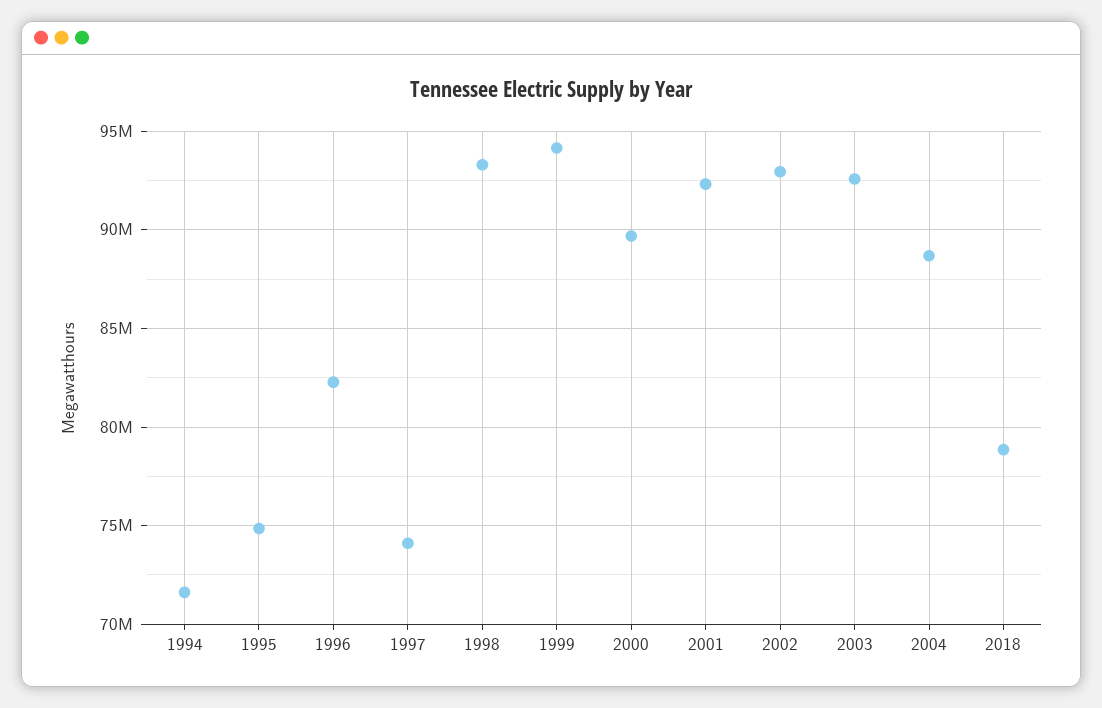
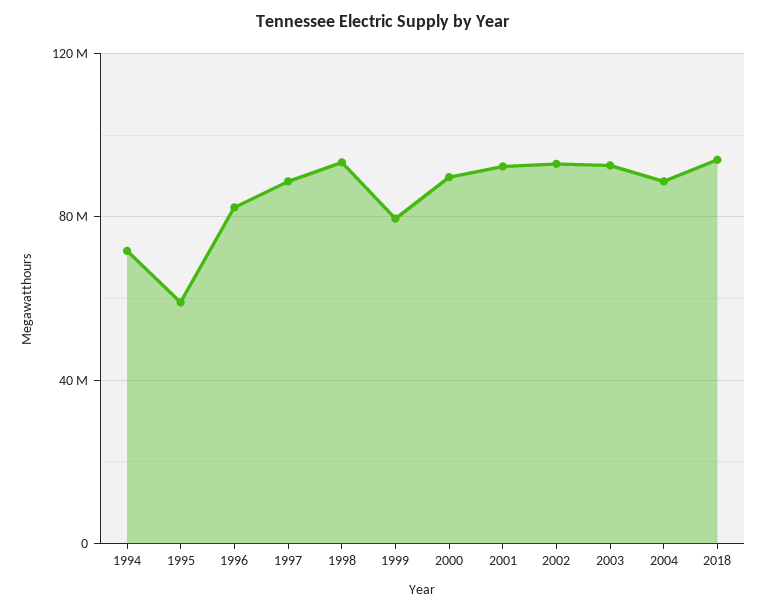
1995: 75000000 -> 60000000
1997: 74000000 -> 90000000
1999: 94000000 -> 80000000
2018: 79000000 -> 95000000

